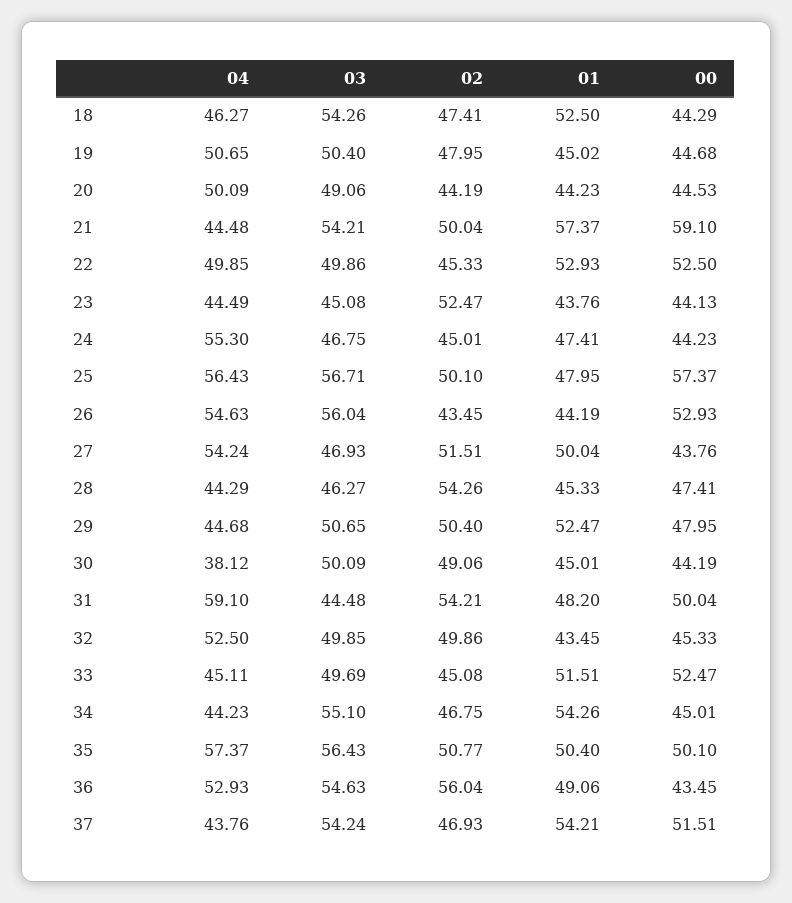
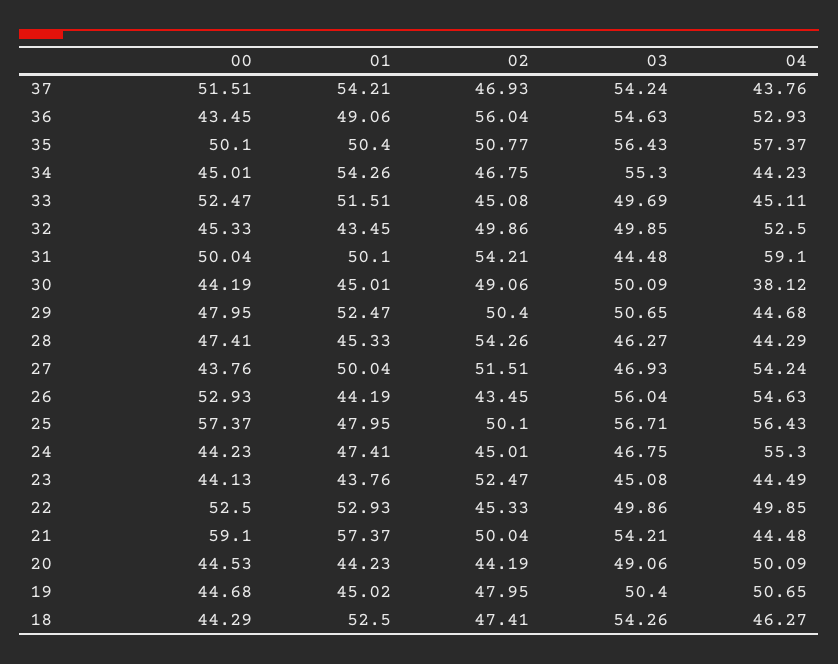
01, 31: 48.2 -> 50.1
03, 34: 55.1 -> 55.3

